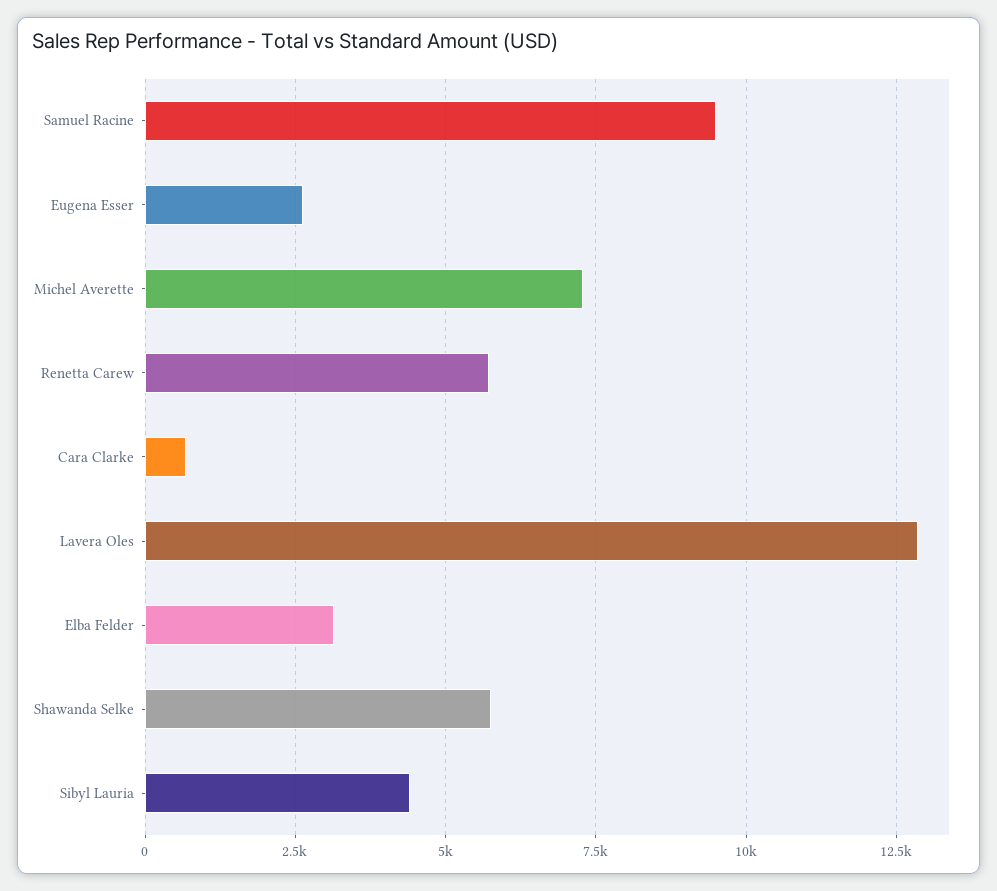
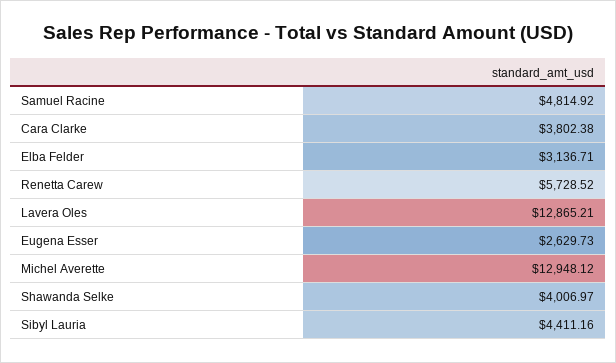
Samuel Racine: 9500 -> 4814.92
Michel Averette: 7250 -> 12948.12
Cara Clarke: 750 -> 3802.38
Shawanda Selke: 5750 -> 4006.97

